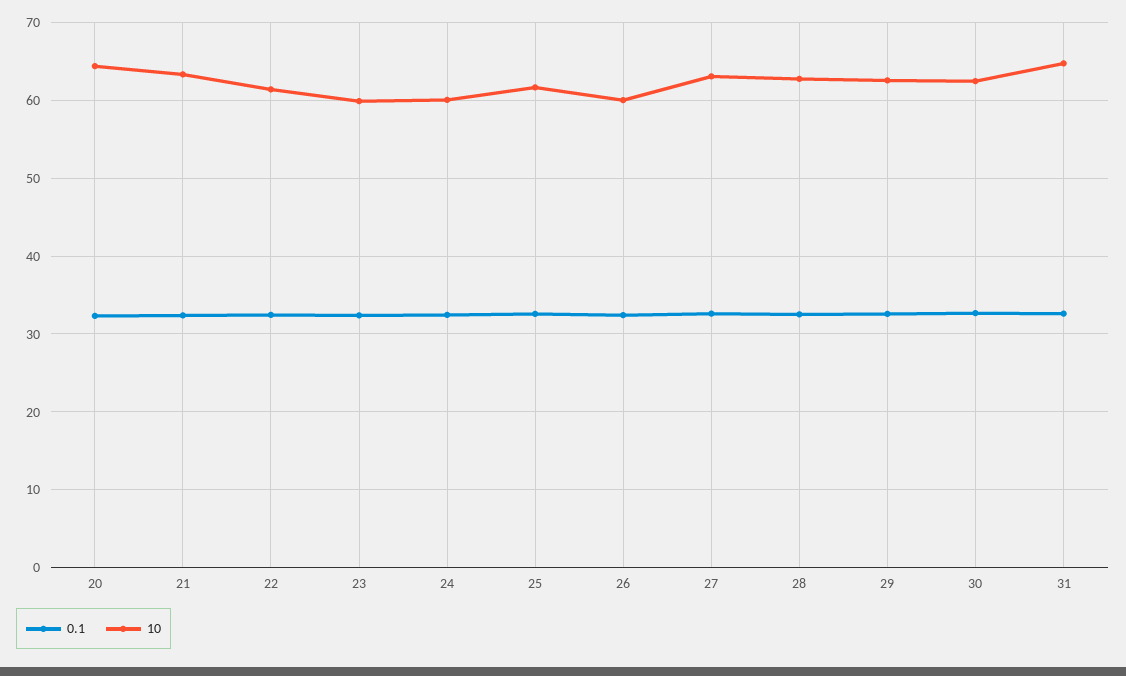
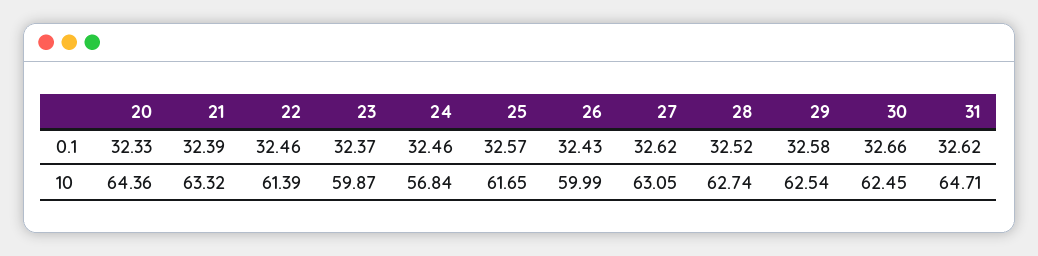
10, 24: 60 -> 56.84

